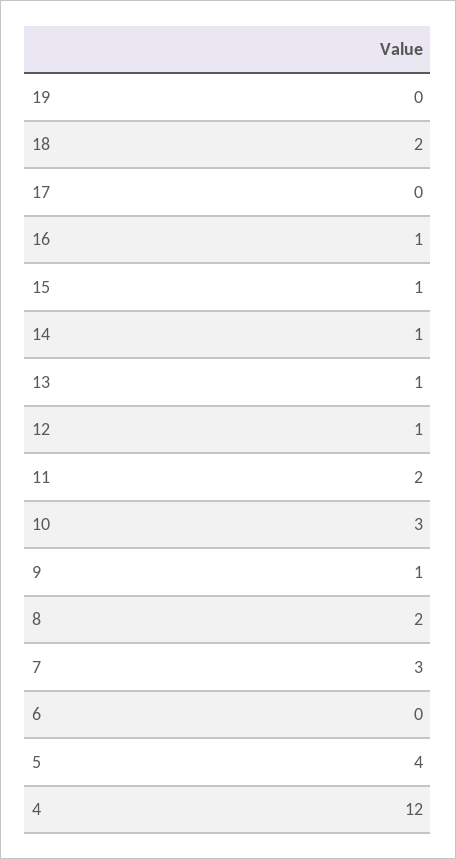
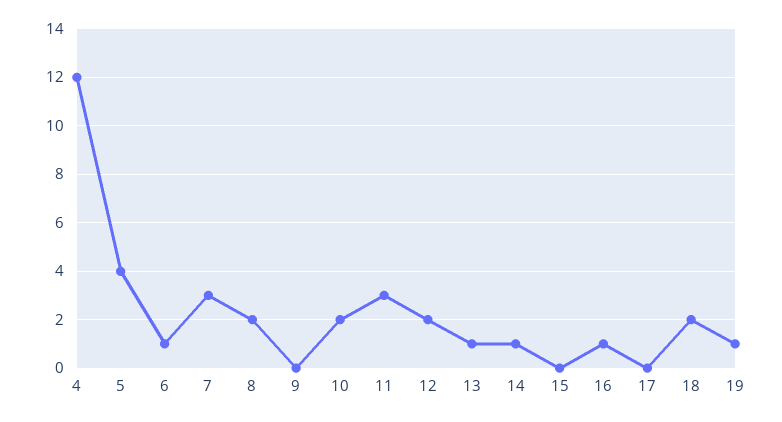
19: 0 -> 1
15: 1 -> 0
12: 1 -> 2
11: 2 -> 3
10: 3 -> 2
9: 1 -> 0
6: 0 -> 1

